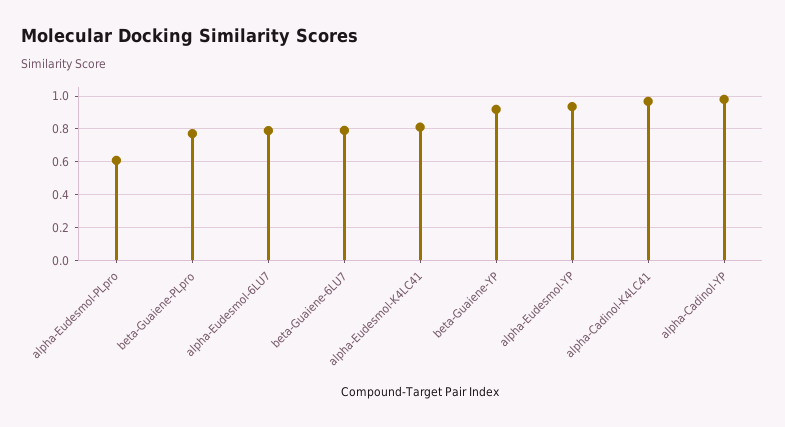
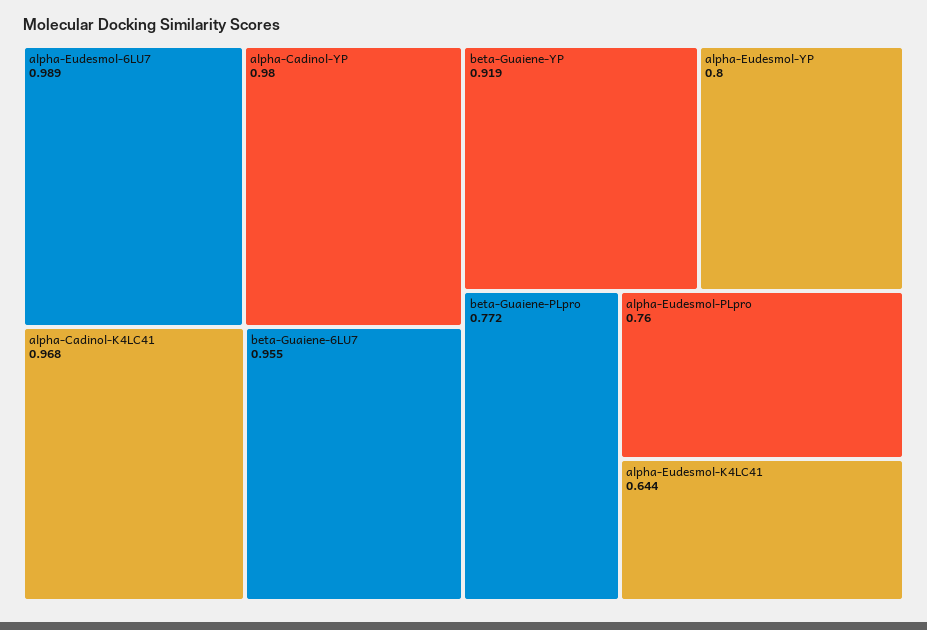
alpha-Eudesmol-PLpro: 0.6 -> 0.76
alpha-Eudesmol-6LU7: 0.8 -> 0.989
beta-Guaiene-6LU7: 0.8 -> 0.955
alpha-Eudesmol-K4LC41: 0.8 -> 0.644
alpha-Eudesmol-YP: 0.95 -> 0.8

